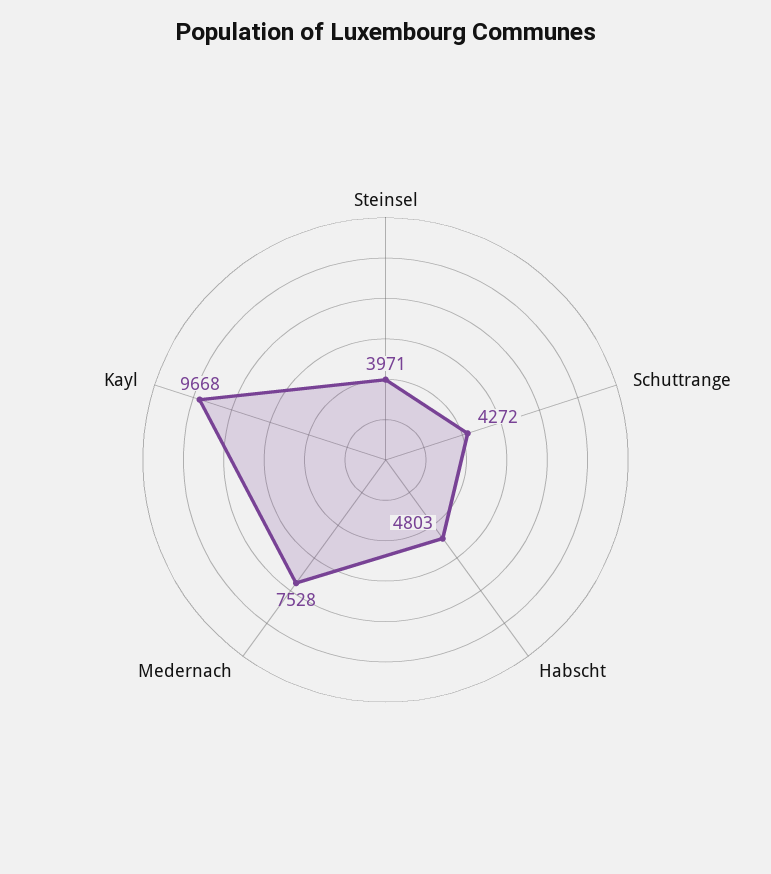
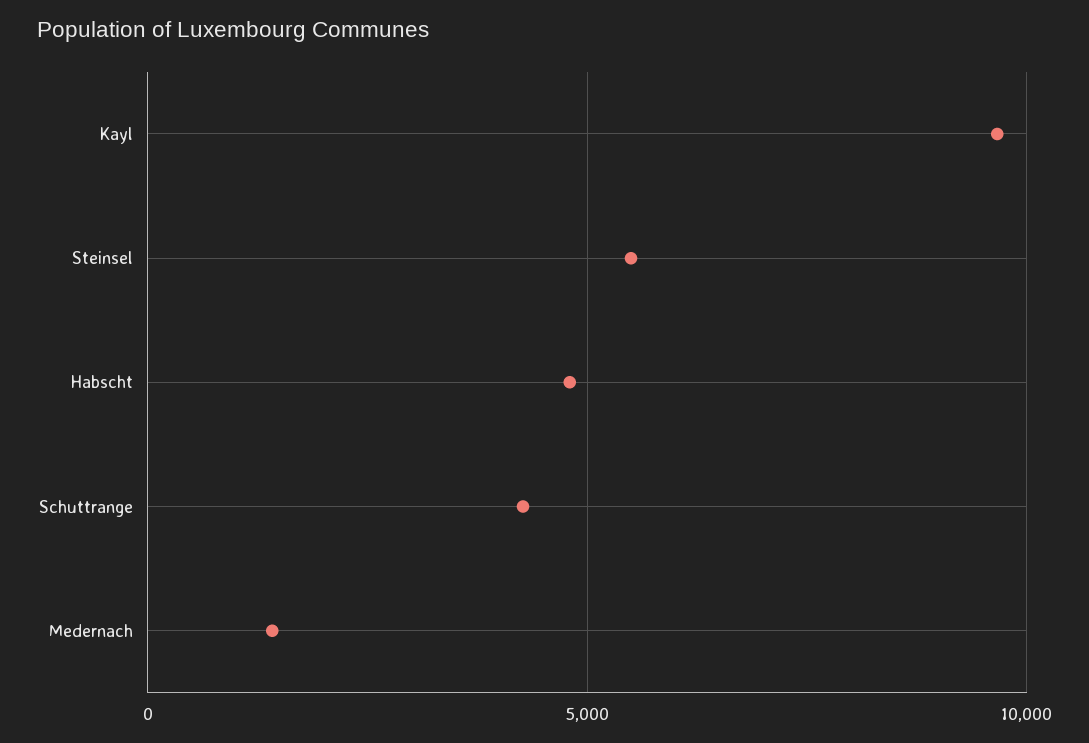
Steinsel: 3971 -> 5500
Medernach: 7528 -> 1500

